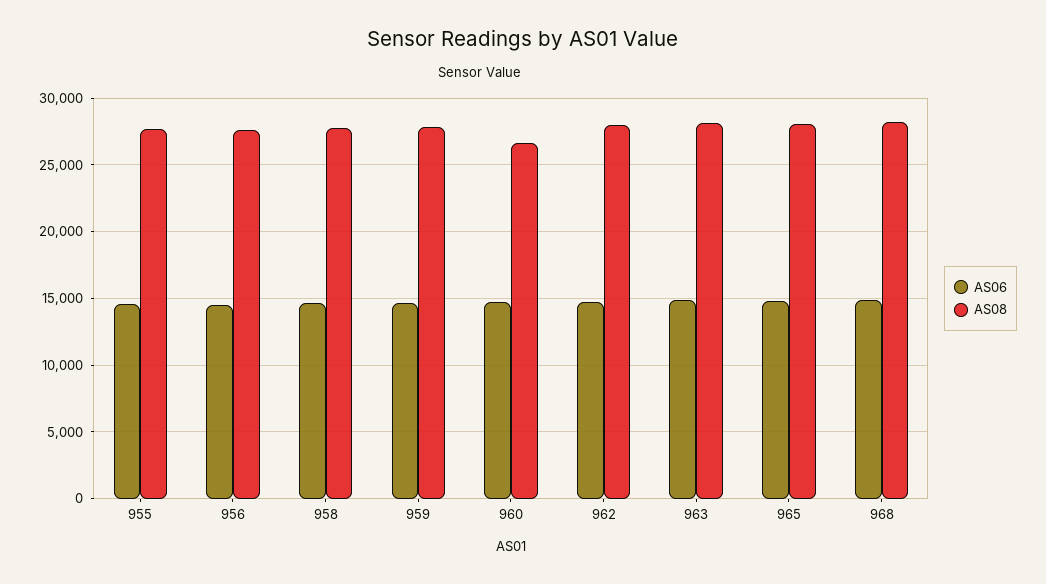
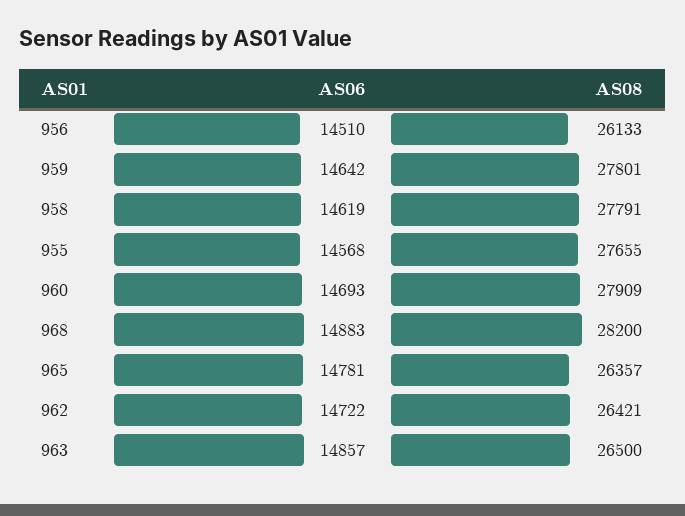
AS08, 956: 27500 -> 26133
AS08, 960: 26500 -> 27909
AS08, 962: 28000 -> 26421
AS08, 963: 28000 -> 26500
AS08, 965: 28000 -> 26357

